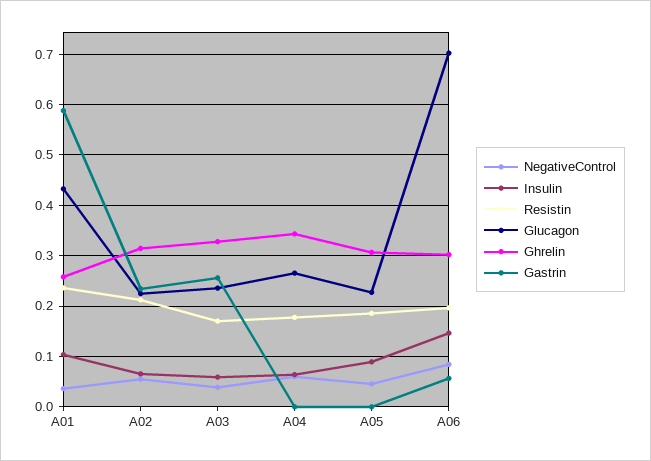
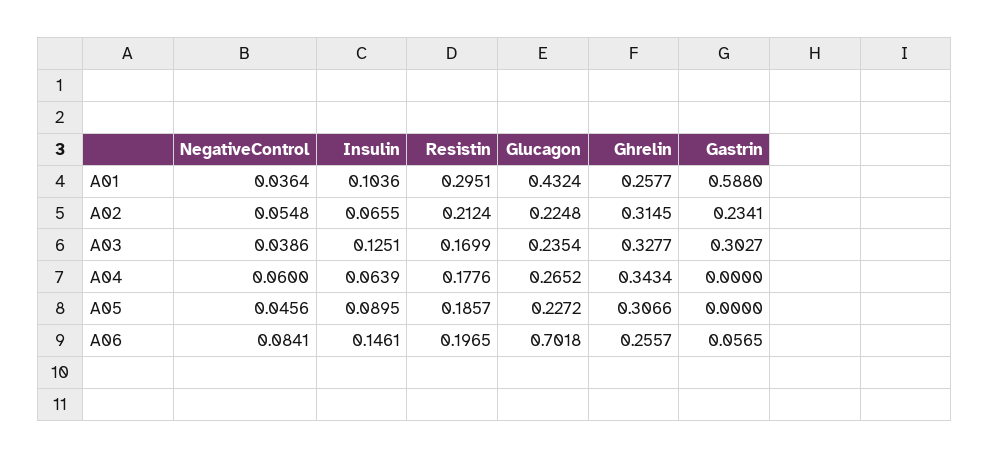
Resistin, A01: 0.24 -> 0.2951
Insulin, A03: 0.06 -> 0.1251
Gastrin, A03: 0.26 -> 0.3027
Ghrelin, A06: 0.3 -> 0.2557

